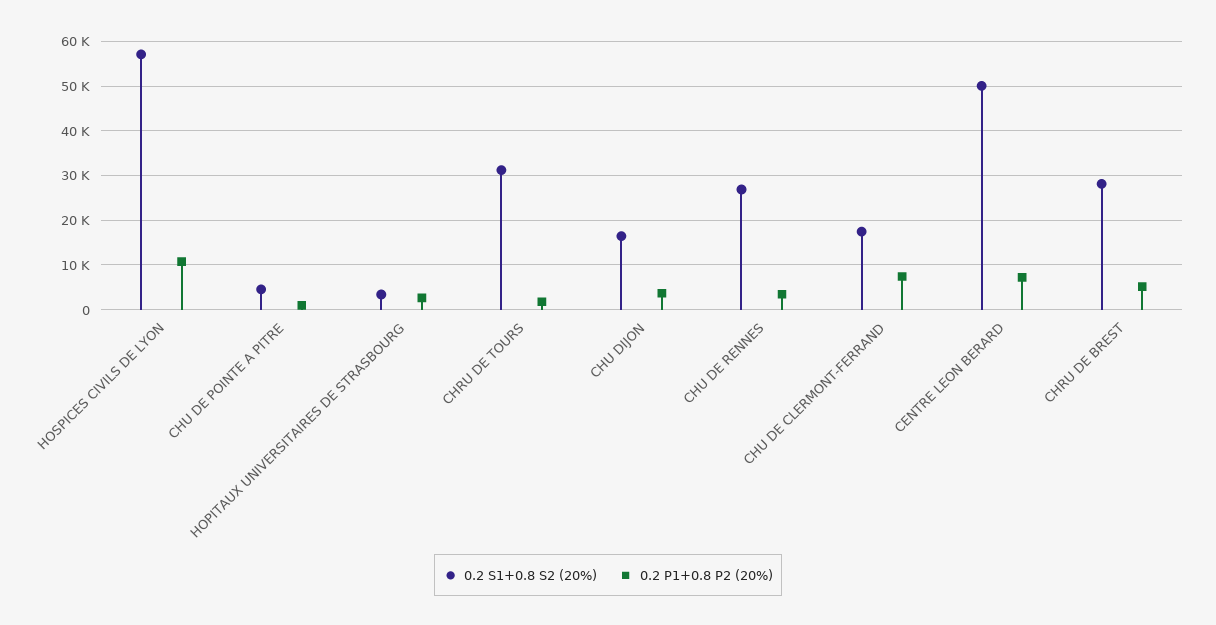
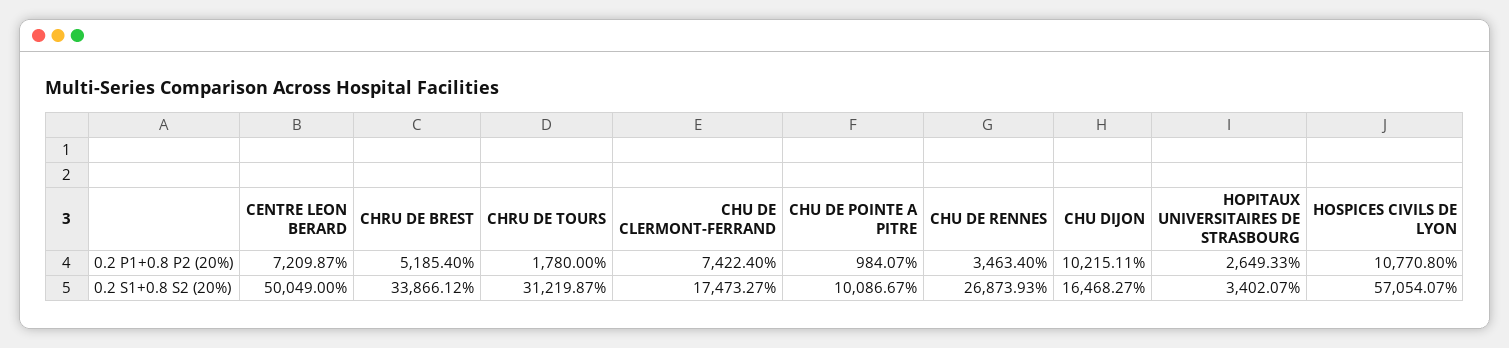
0.2 S1+0.8 S2 (20%), CHU DE POINTE A PITRE: 4000 -> 10086.67
0.2 P1+0.8 P2 (20%), CHU DIJON: 4000 -> 10215.11
0.2 S1+0.8 S2 (20%), CHRU DE BREST: 28000 -> 33866.12

